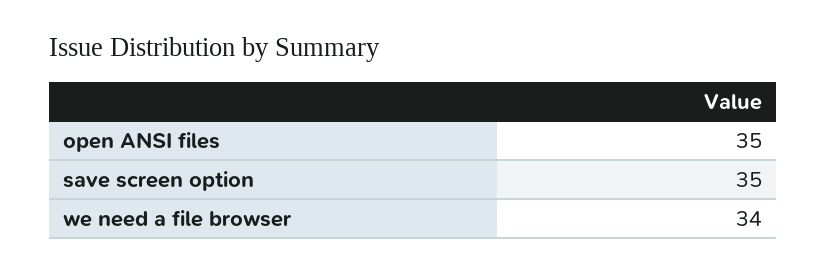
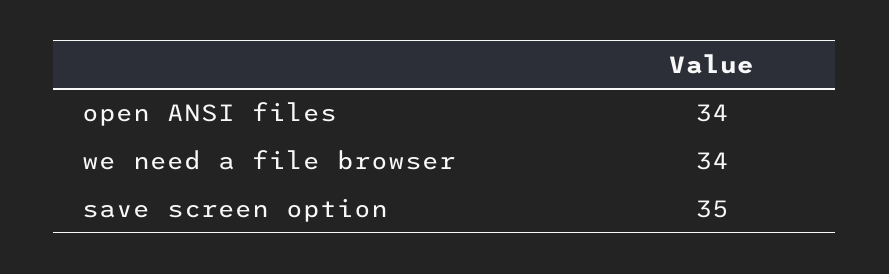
open ANSI files: 35 -> 34

